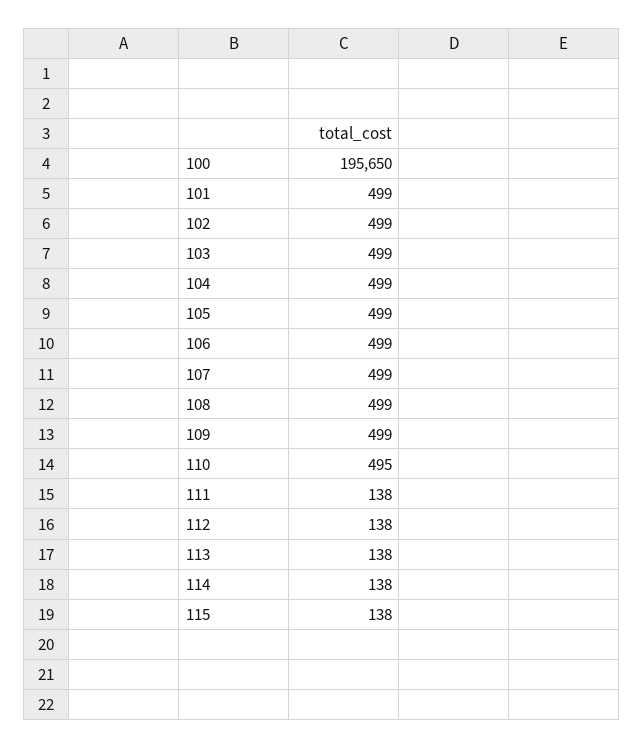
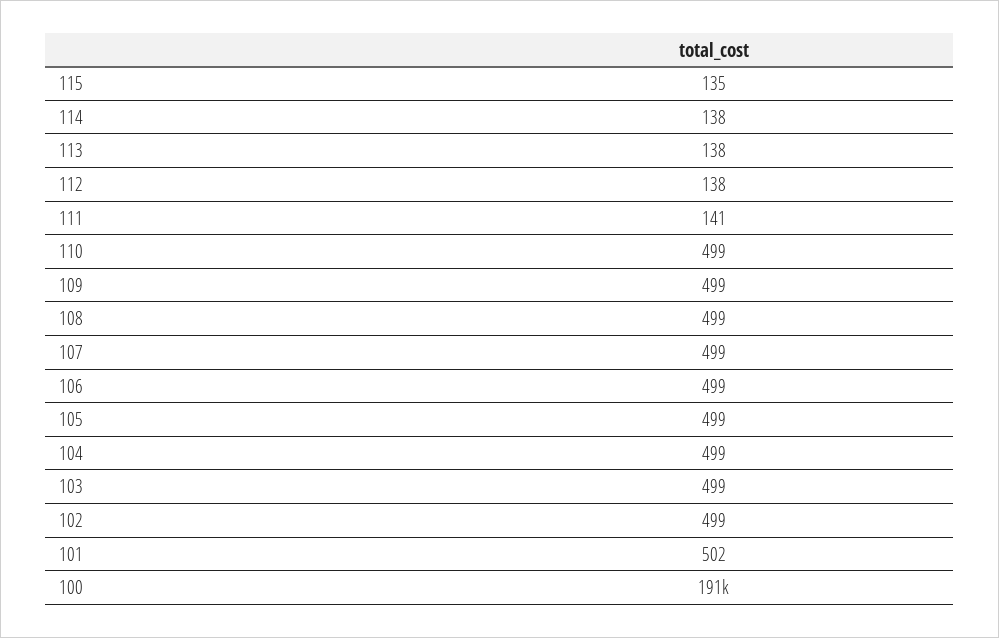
100: 195650 -> 191000
101: 499 -> 502
110: 495 -> 499
111: 138 -> 141
115: 138 -> 135

